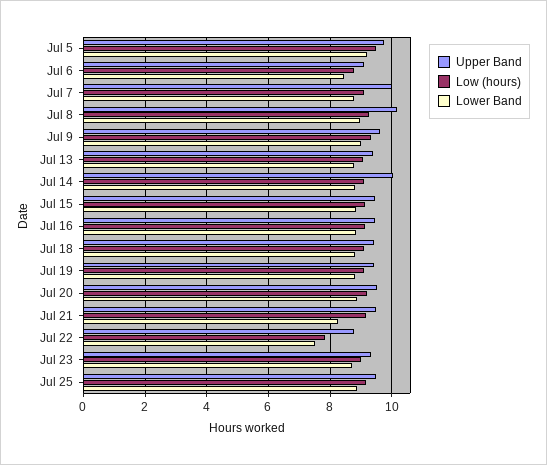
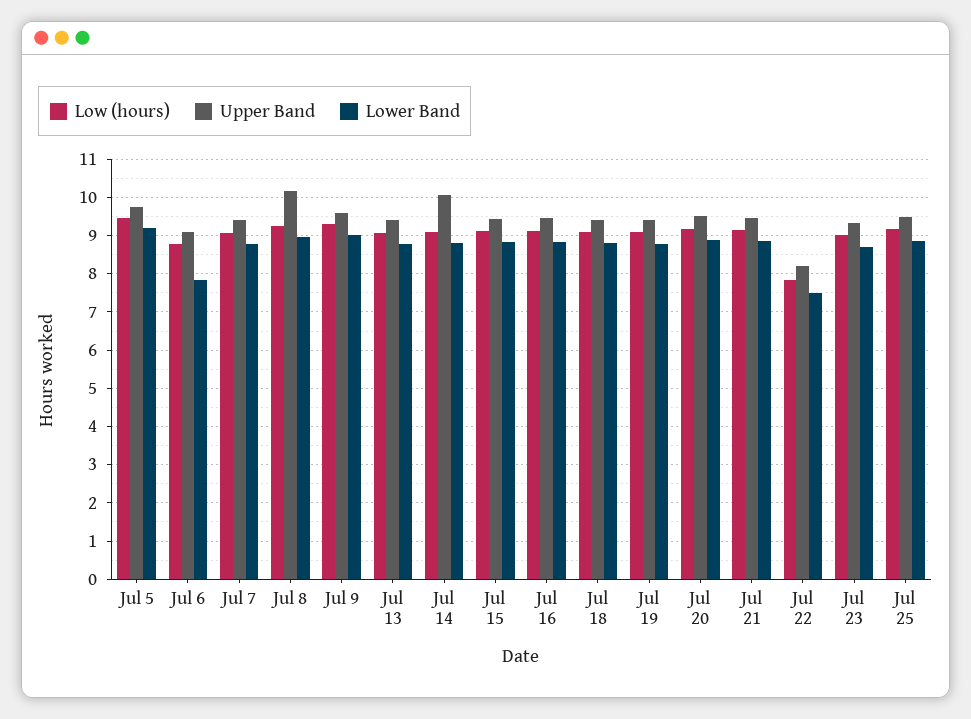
Lower Band, Jul 6: 8.4 -> 7.8
Upper Band, Jul 7: 10 -> 9.4
Lower Band, Jul 21: 8.2 -> 8.8
Upper Band, Jul 22: 8.8 -> 8.2

